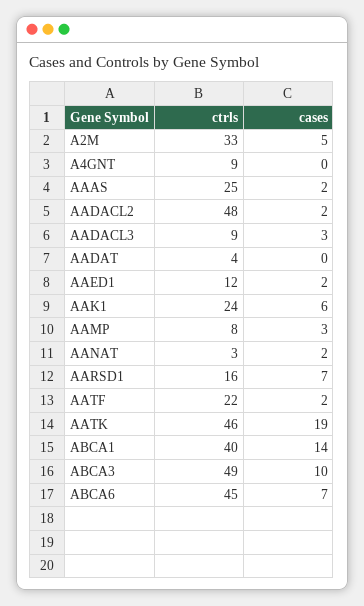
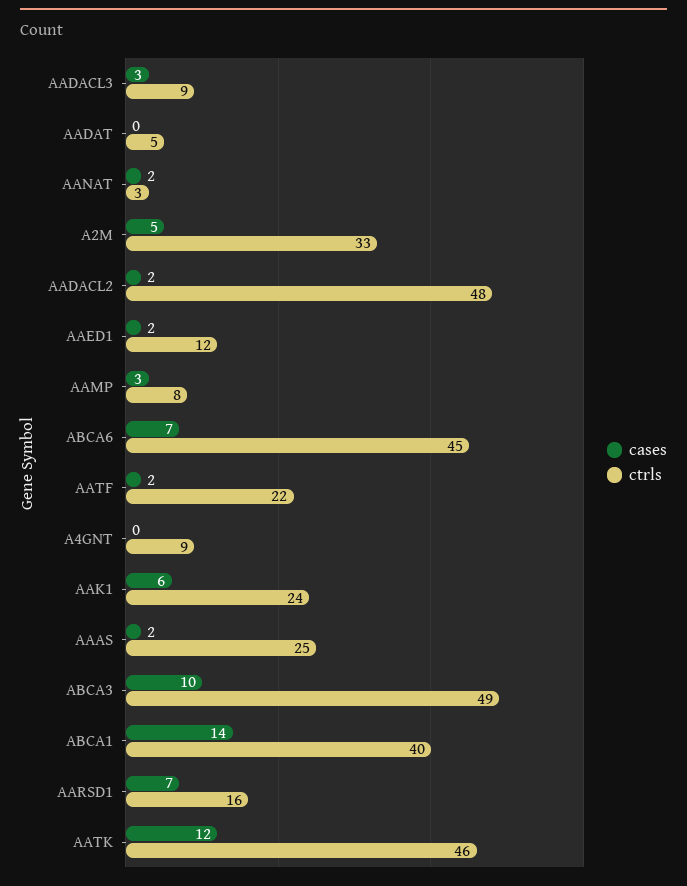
ctrls, AADAT: 4 -> 5
cases, AATK: 19 -> 12

